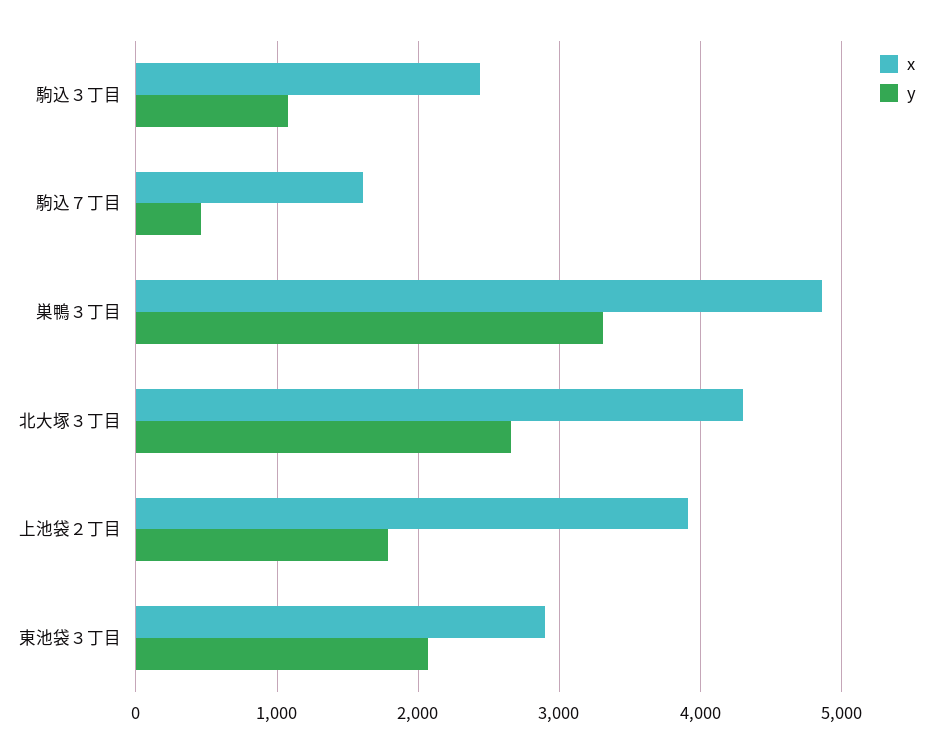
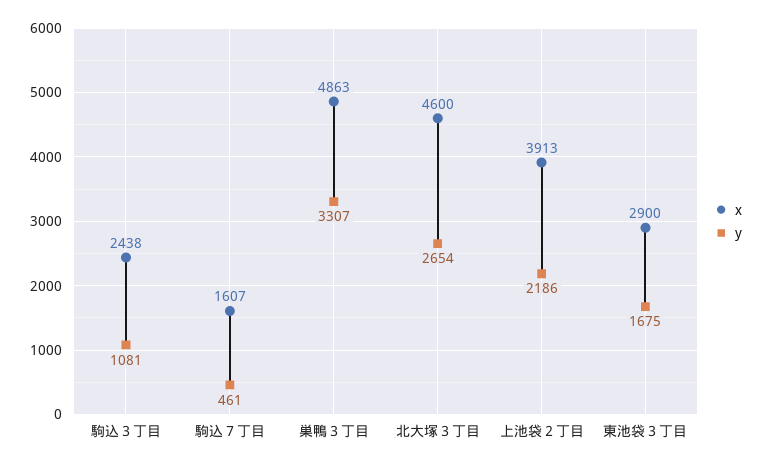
x, 北大塚３丁目: 4300 -> 4600
y, 上池袋２丁目: 1800 -> 2186
y, 東池袋３丁目: 2100 -> 1675

